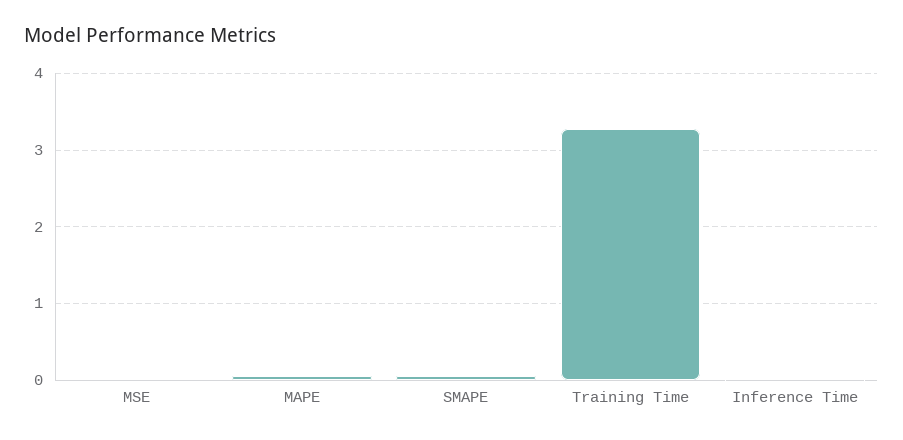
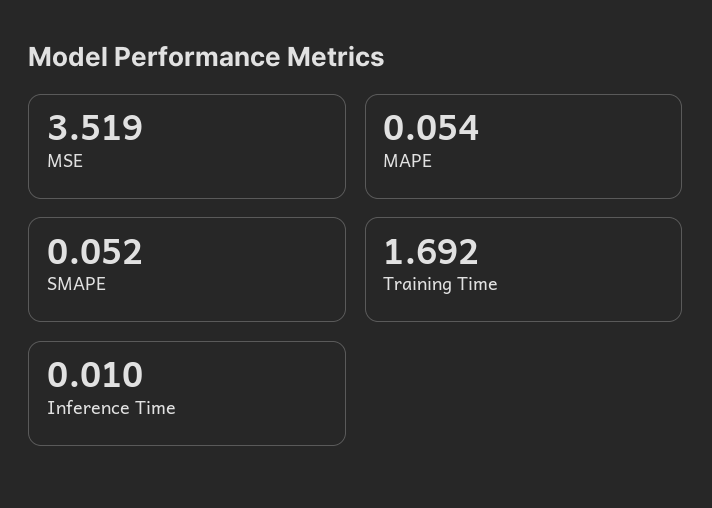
MSE: 0 -> 3.519
Training Time: 3.3 -> 1.692

